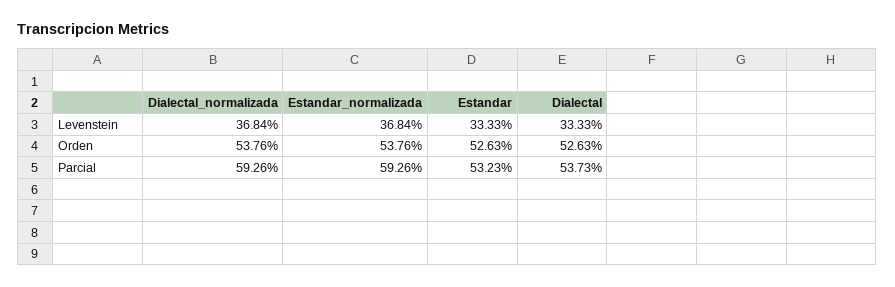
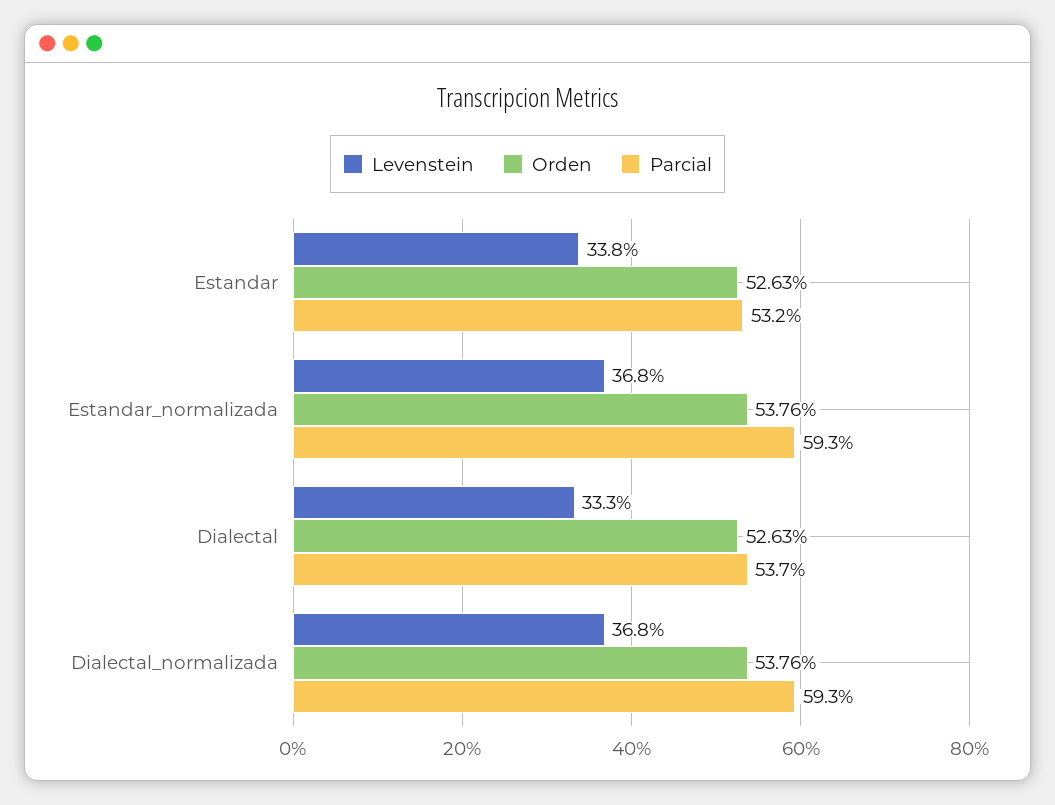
Levenstein, Estandar: 33.33 -> 33.8

